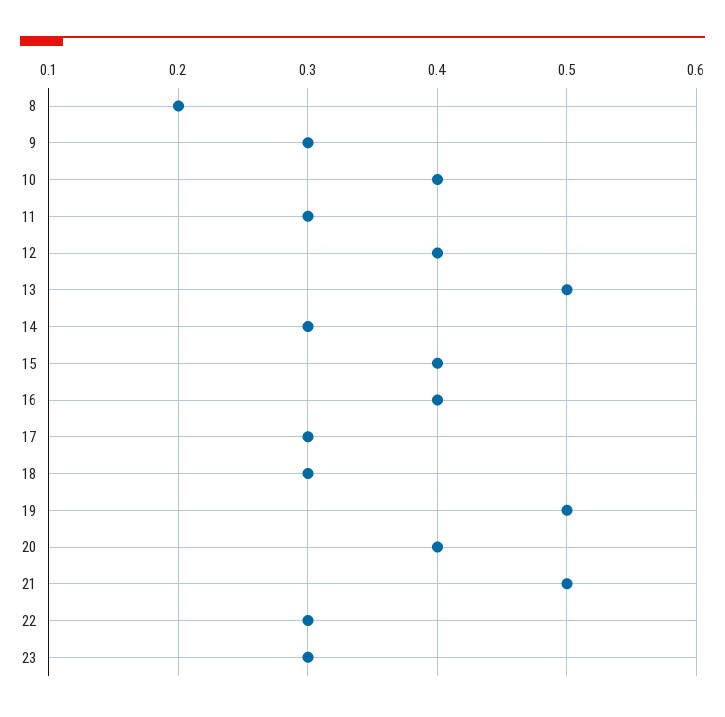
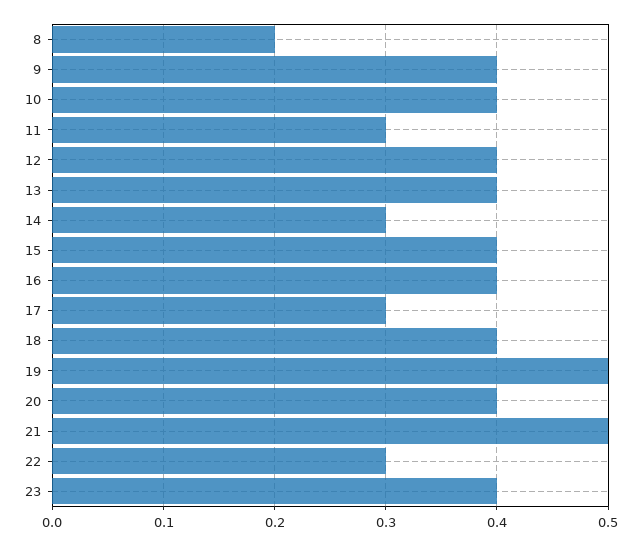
9: 0.3 -> 0.4
13: 0.5 -> 0.4
18: 0.3 -> 0.4
23: 0.3 -> 0.4

